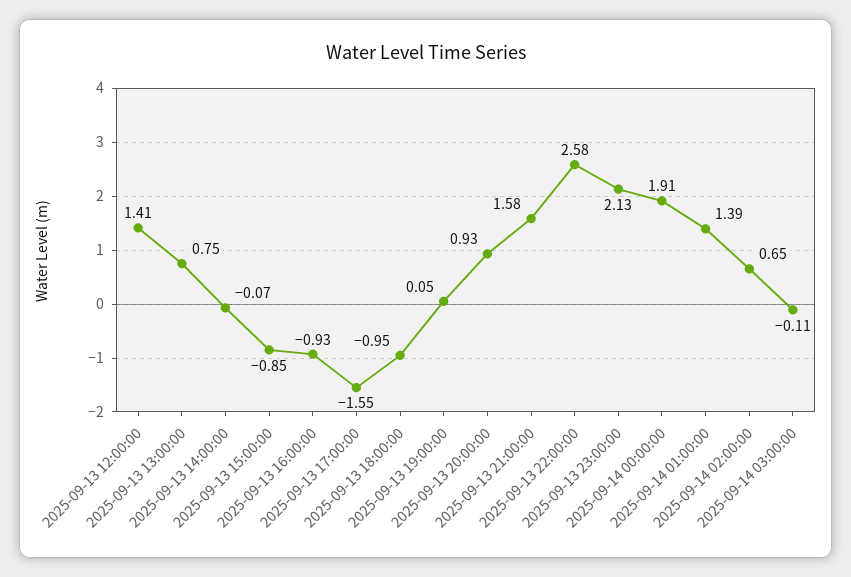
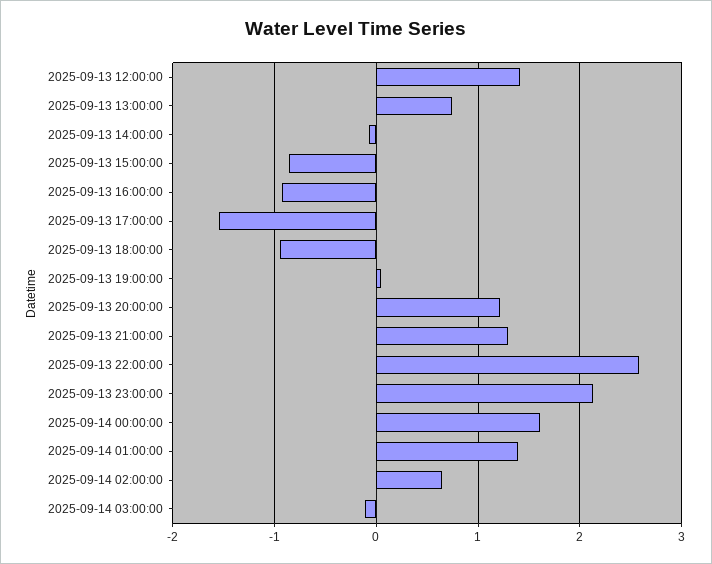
2025-09-13 20:00:00: 0.93 -> 1.2
2025-09-13 21:00:00: 1.58 -> 1.3
2025-09-14 00:00:00: 1.91 -> 1.6

